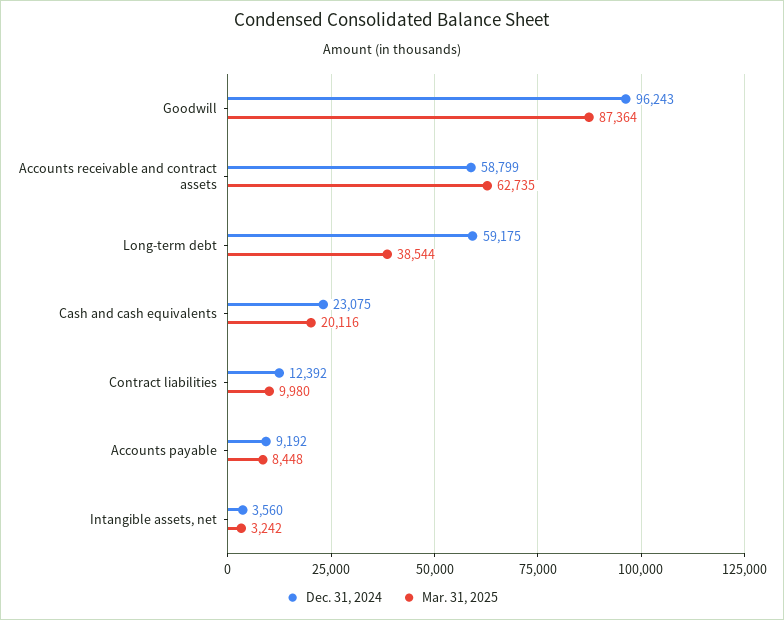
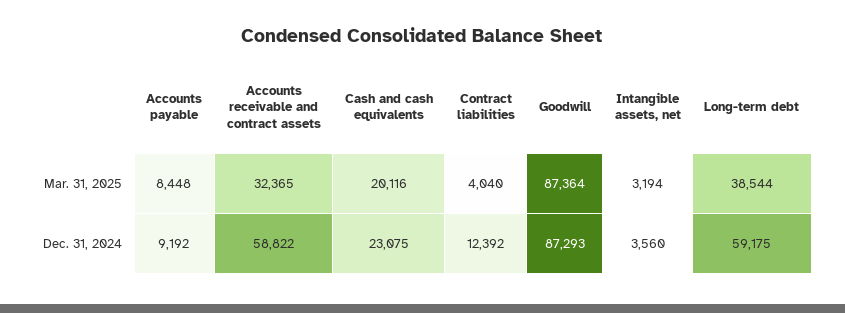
Dec. 31, 2024, Goodwill: 96243 -> 87293
Dec. 31, 2024, Accounts receivable and contract assets: 58799 -> 58822
Mar. 31, 2025, Accounts receivable and contract assets: 62735 -> 32365
Mar. 31, 2025, Contract liabilities: 9980 -> 4040
Mar. 31, 2025, Intangible assets, net: 3242 -> 3194

